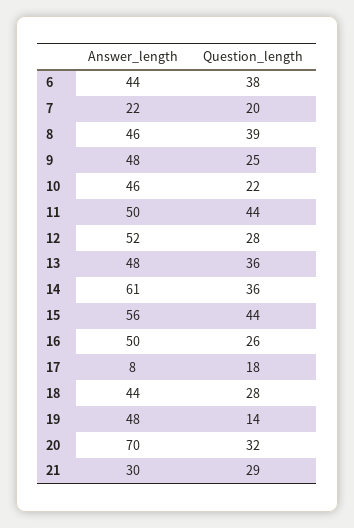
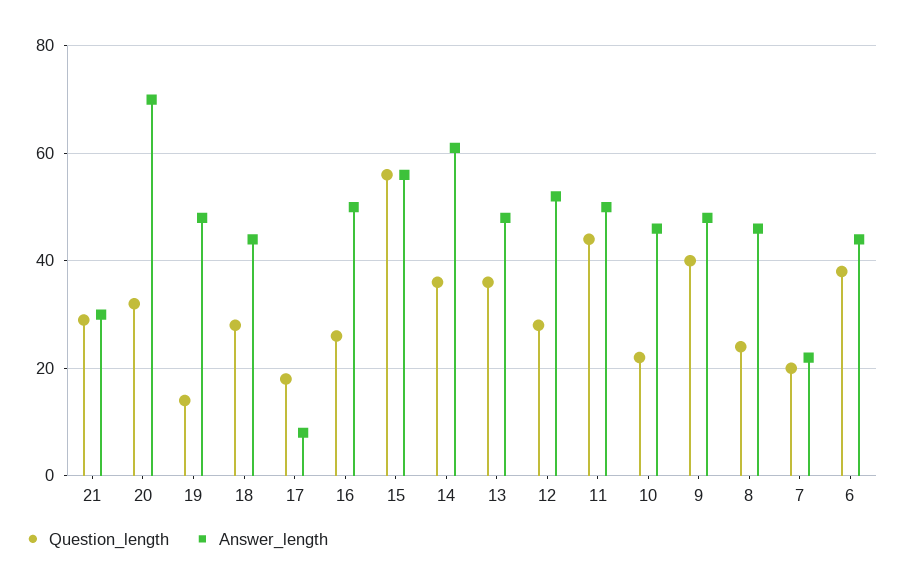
Question_length, 8: 39 -> 25
Question_length, 9: 25 -> 40
Question_length, 15: 44 -> 55

